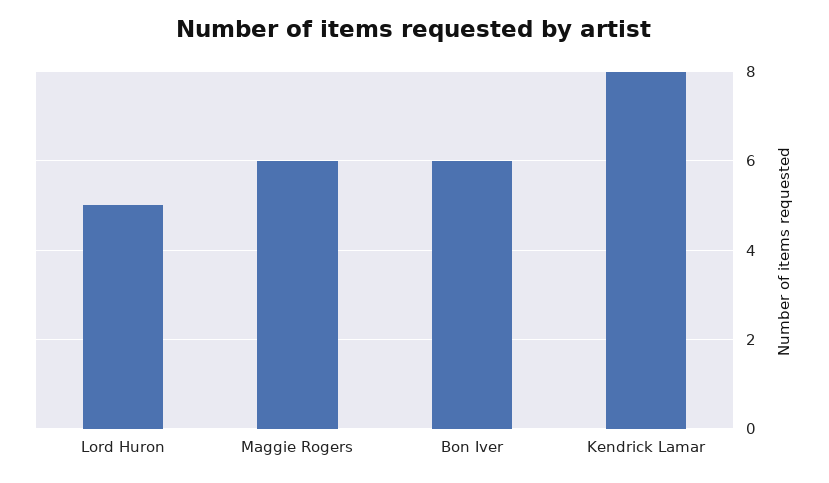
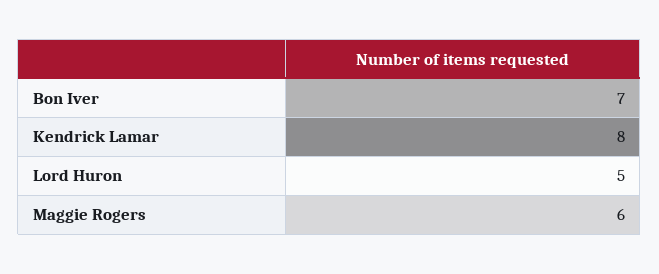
Bon Iver: 6 -> 7

